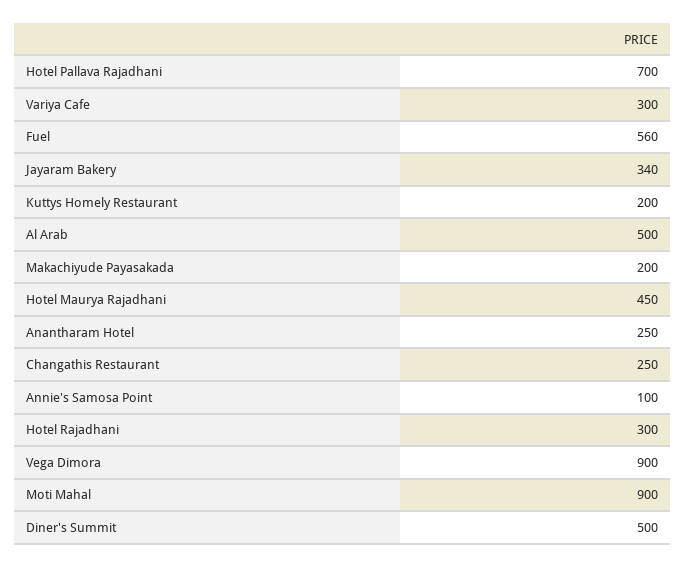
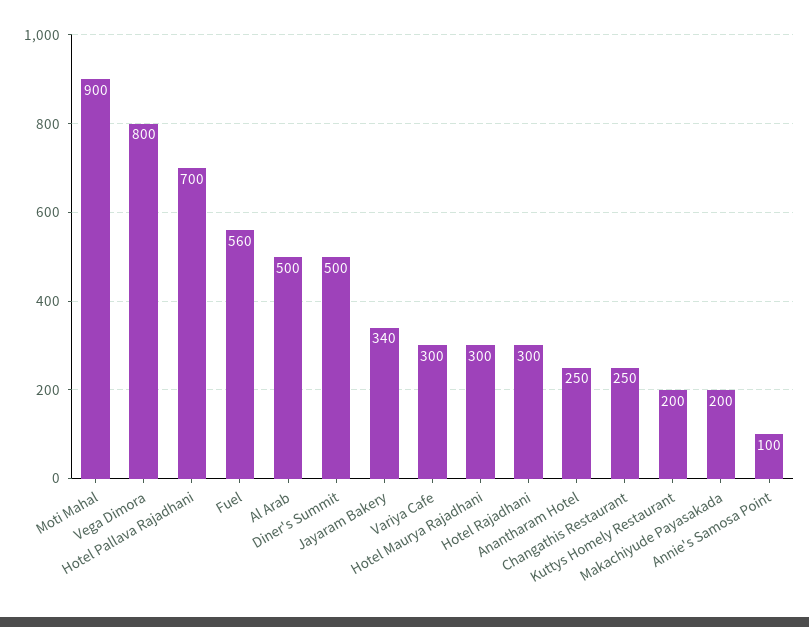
Hotel Maurya Rajadhani: 450 -> 300
Vega Dimora: 900 -> 800

